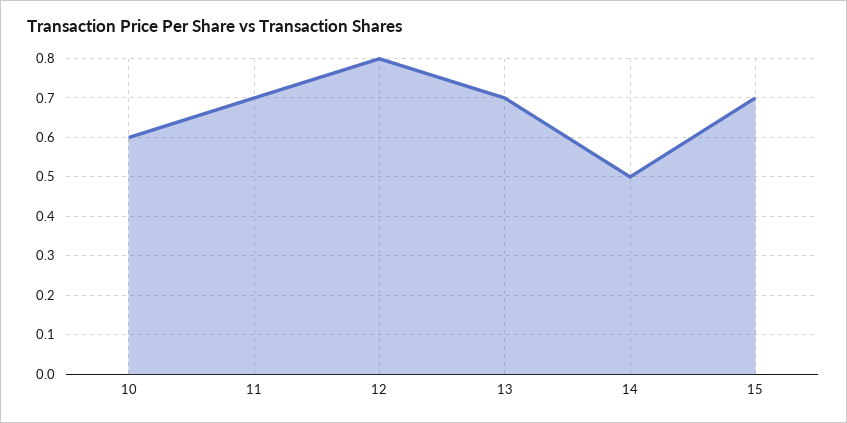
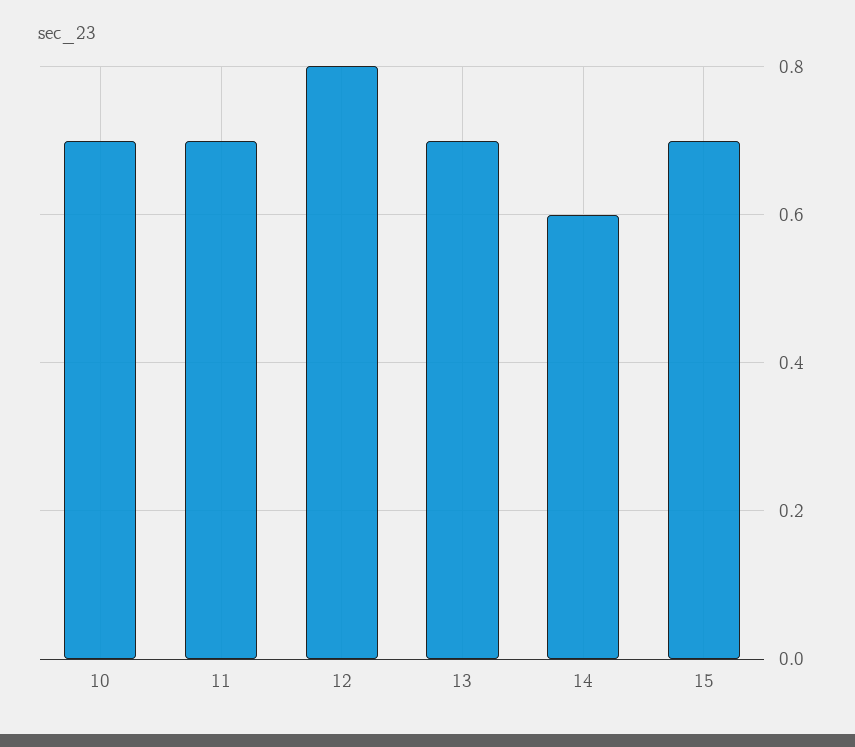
10: 0.6 -> 0.7
14: 0.5 -> 0.6

